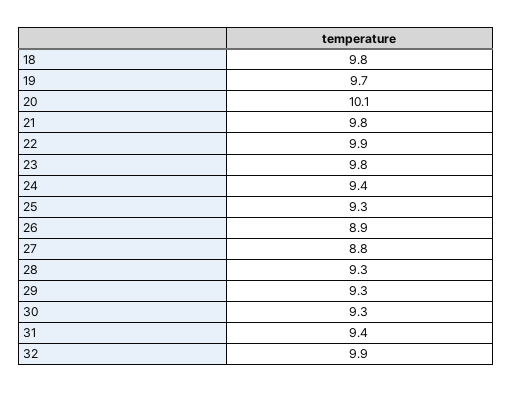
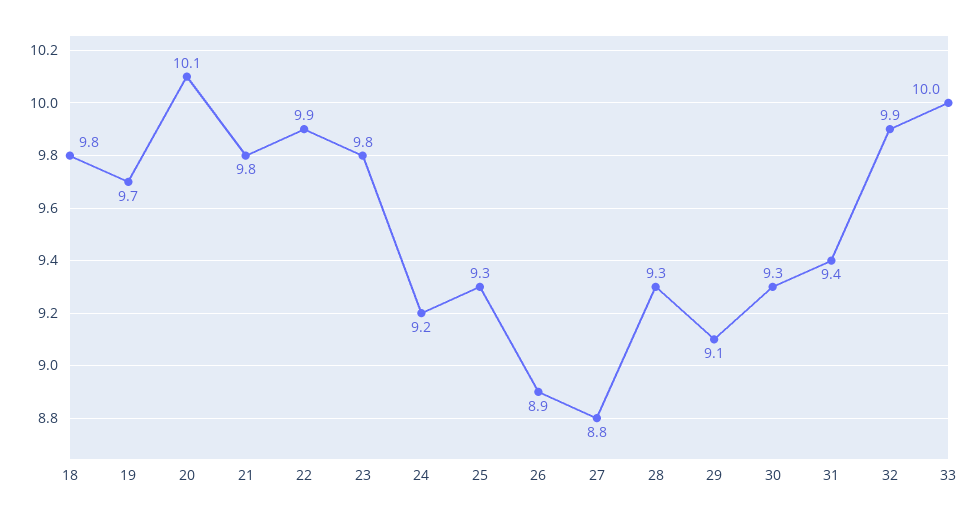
24: 9.4 -> 9.2
29: 9.3 -> 9.1
33: none -> 10

